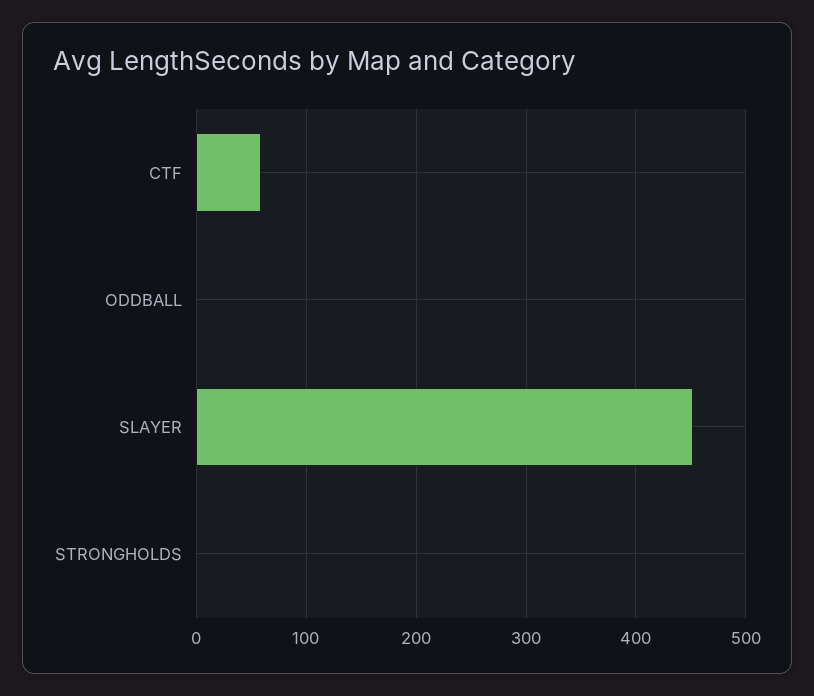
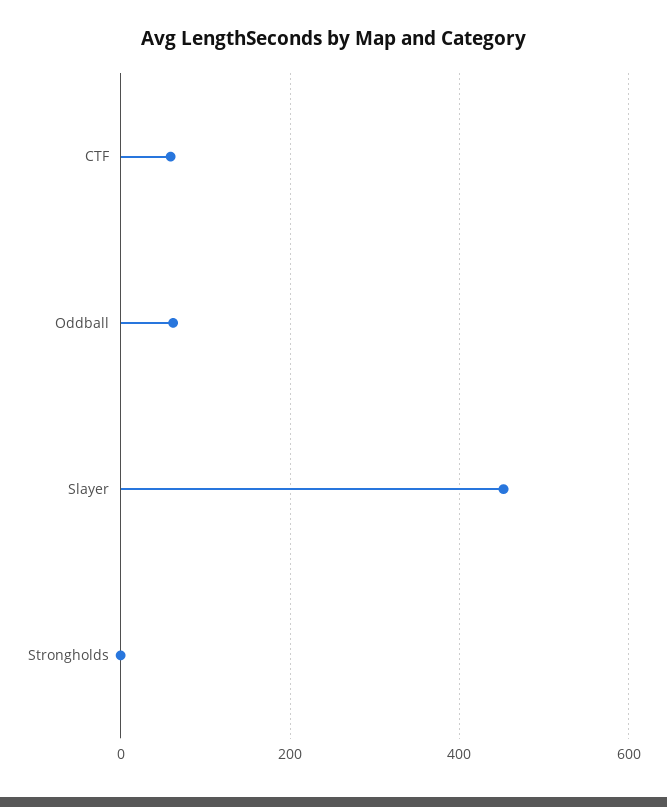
ODDBALL: 0 -> 60

